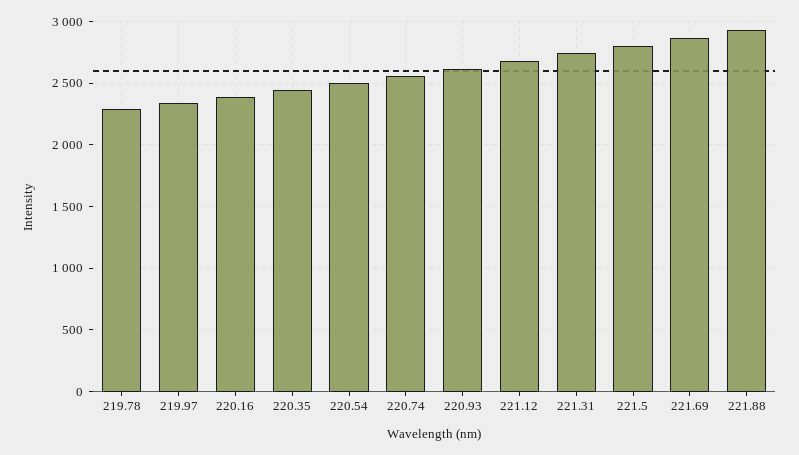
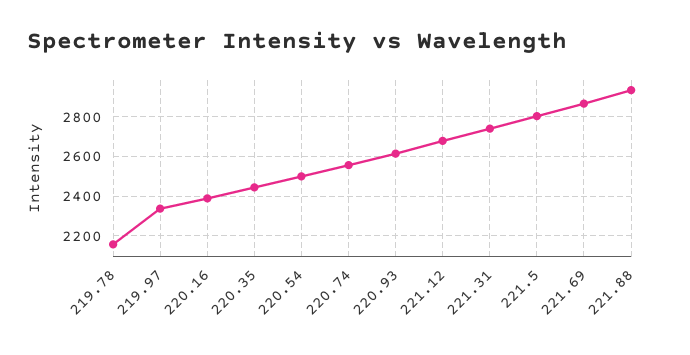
219.78: 2300 -> 2150

